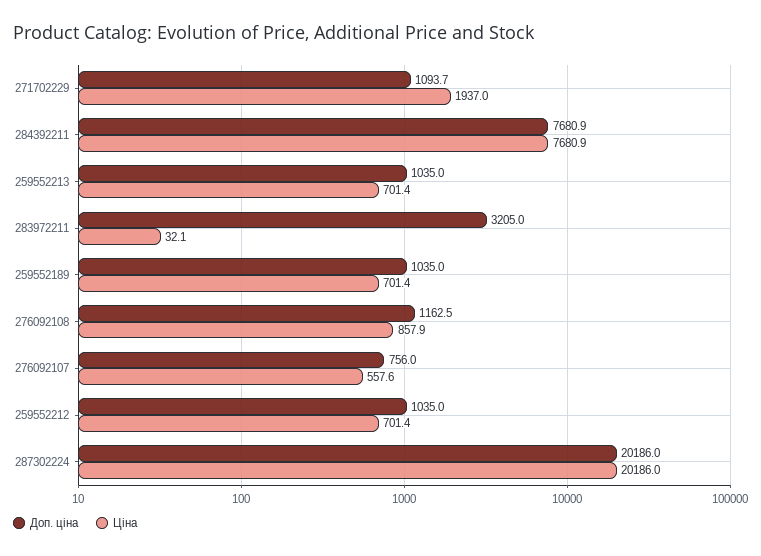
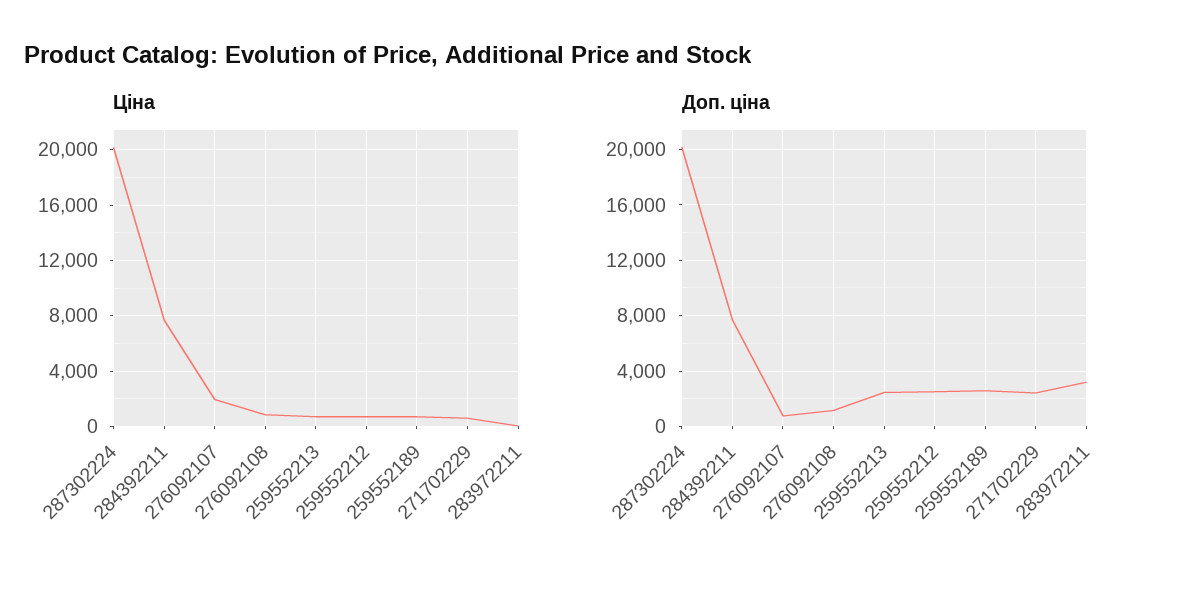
Доп. ціна, 271702229: 1093.7 -> 2500
Ціна, 271702229: 1937 -> 500
Доп. ціна, 259552213: 1035 -> 2500
Доп. ціна, 259552189: 1035 -> 2500
Ціна, 276092107: 557.6 -> 2000
Доп. ціна, 259552212: 1035 -> 2500

